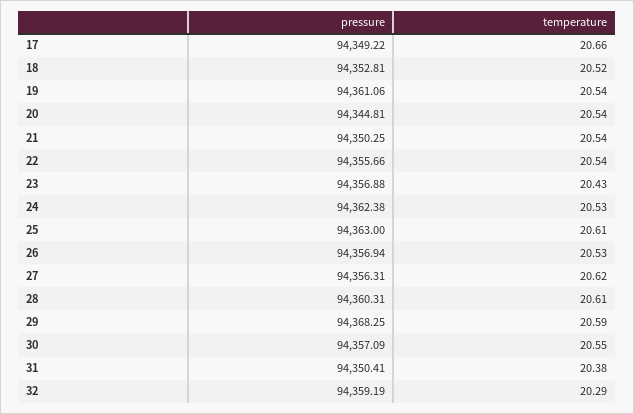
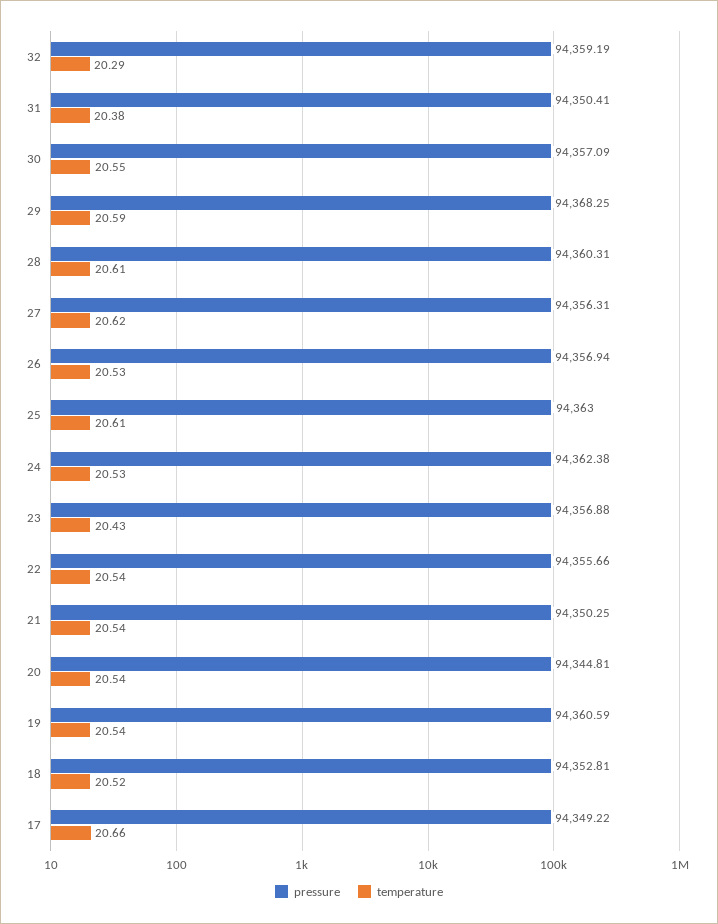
pressure, 19: 94361.06 -> 94360.59

